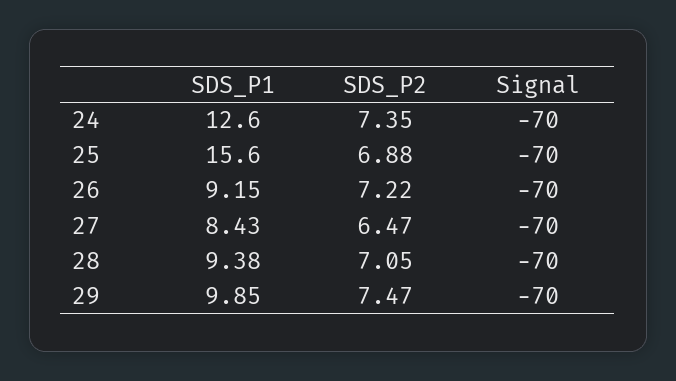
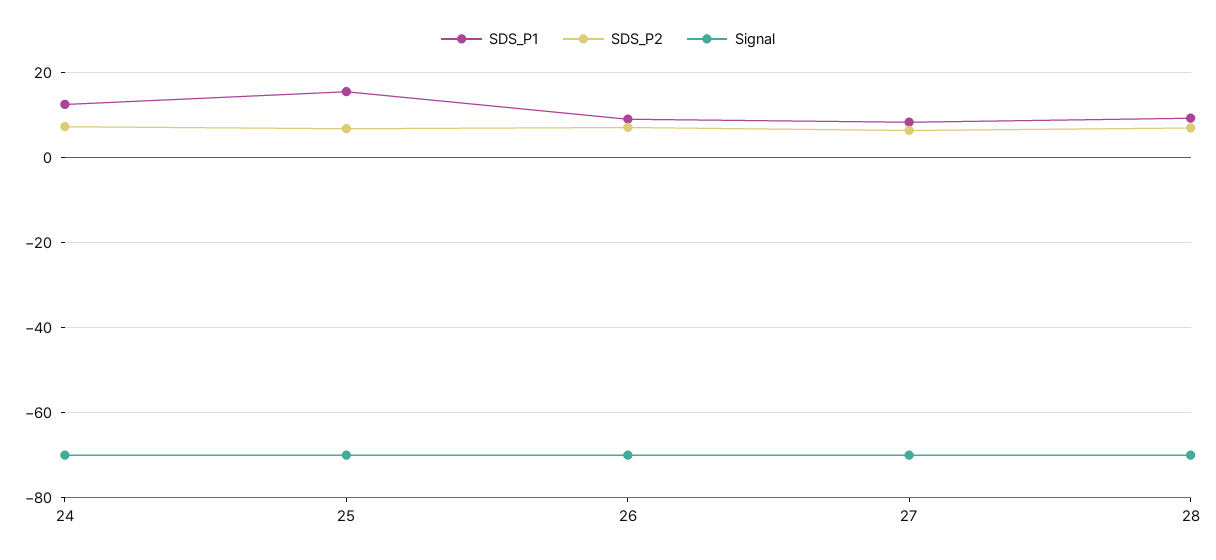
SDS_P1, 29: 9.85 -> none
SDS_P2, 29: 7.47 -> none
Signal, 29: -70 -> none

